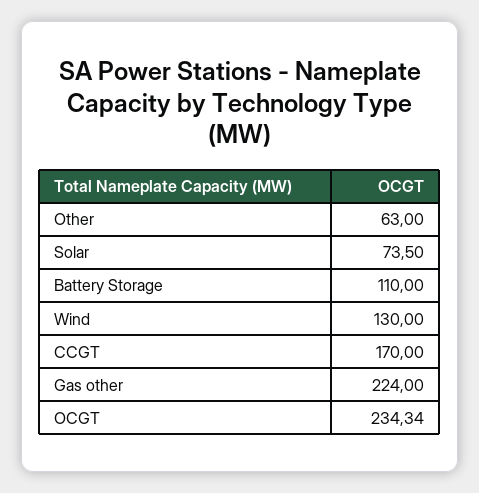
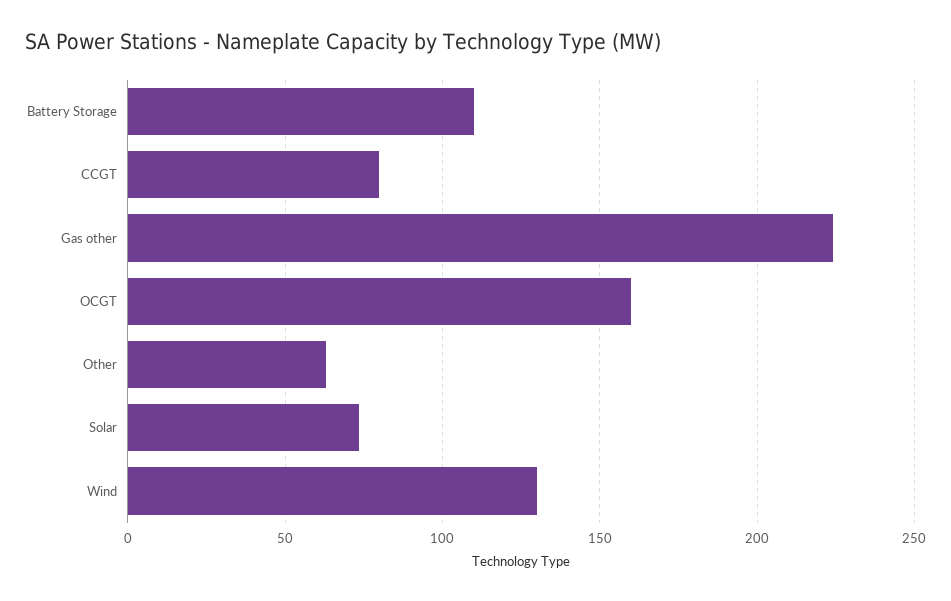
CCGT: 170 -> 80
OCGT: 234.34 -> 160

